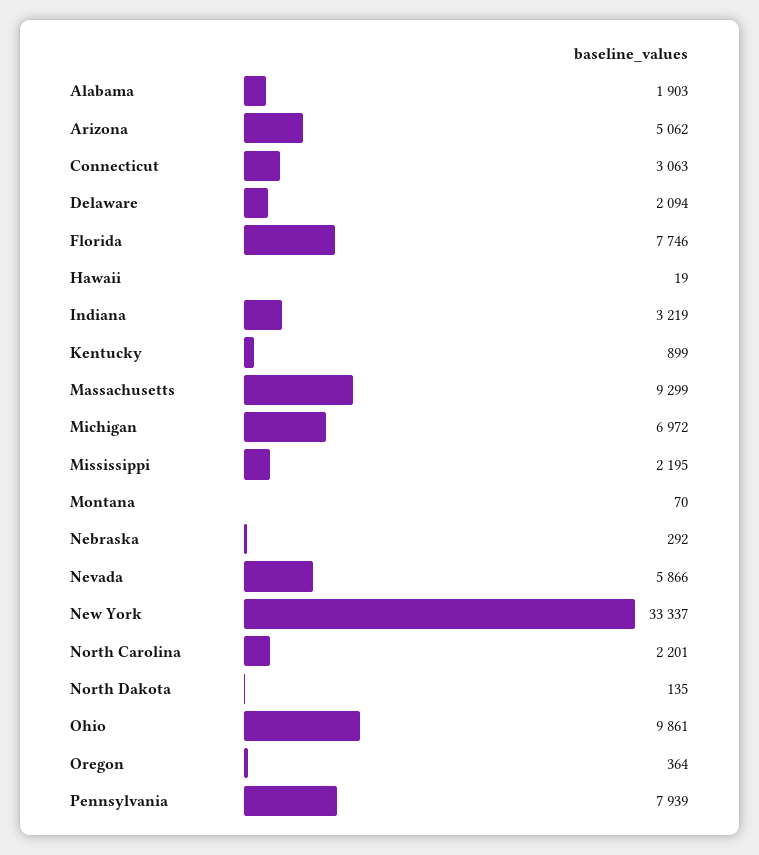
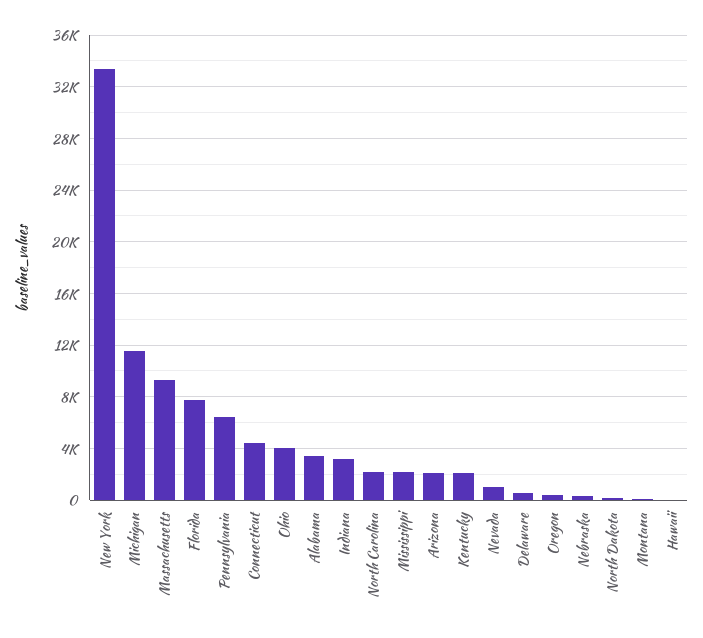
Alabama: 1903 -> 3500
Arizona: 5062 -> 2000
Connecticut: 3063 -> 4500
Delaware: 2094 -> 500
Kentucky: 899 -> 2000
Michigan: 6972 -> 11500
Nevada: 5866 -> 1000
Ohio: 9861 -> 4000
Pennsylvania: 7939 -> 6500

